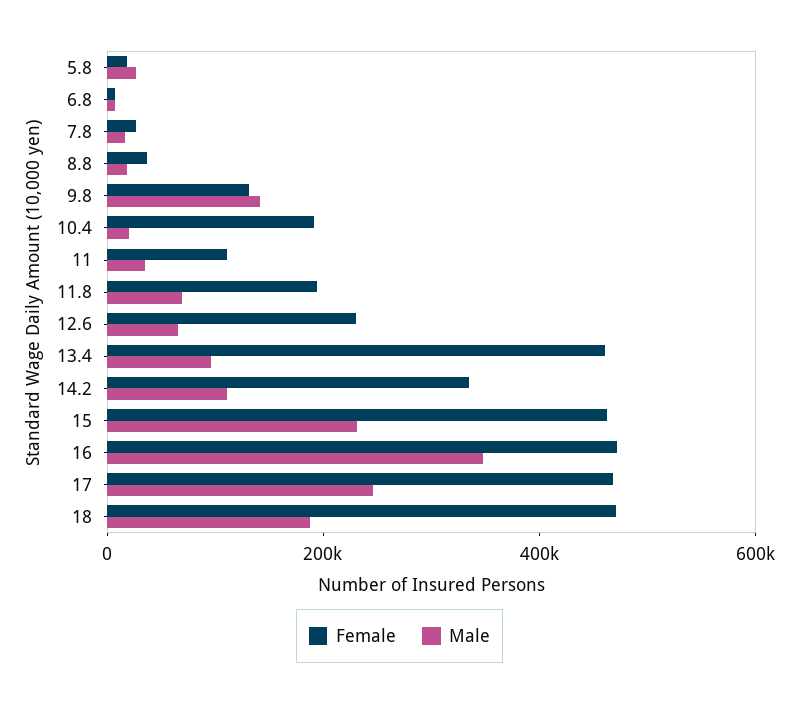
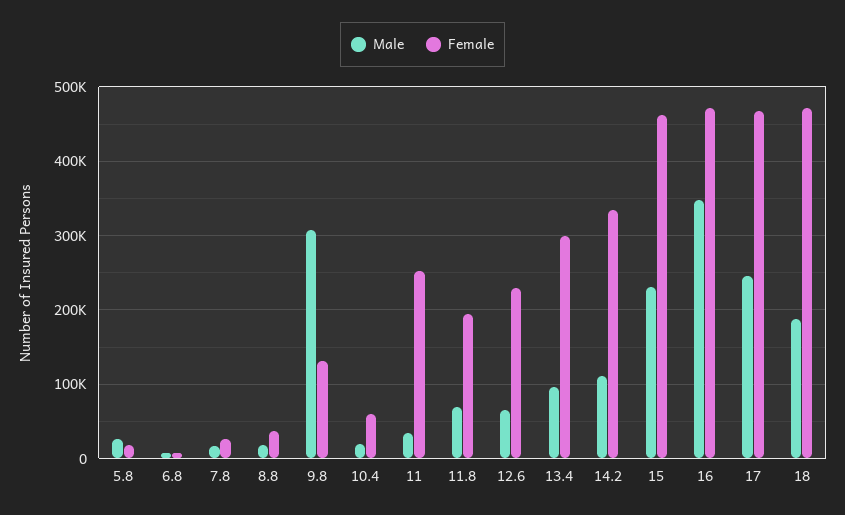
Male, 9.8: 150000 -> 310000
Female, 10.4: 200000 -> 60000
Female, 11: 100000 -> 250000
Female, 13.4: 450000 -> 300000

